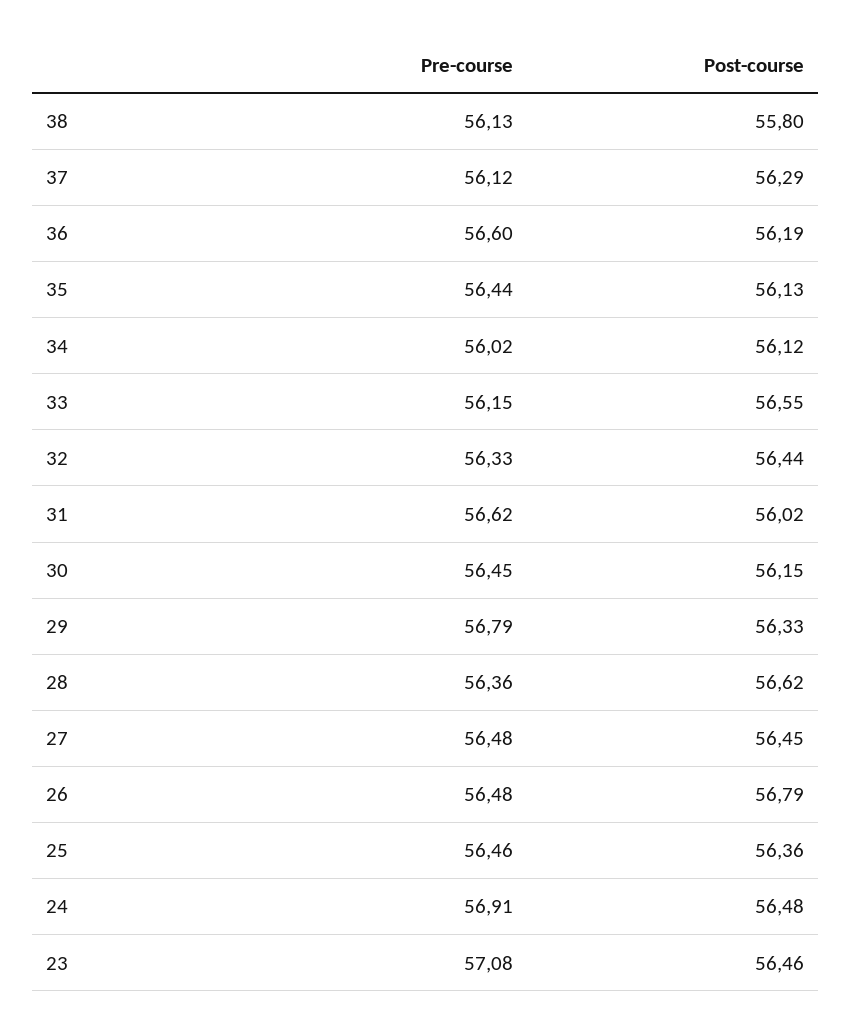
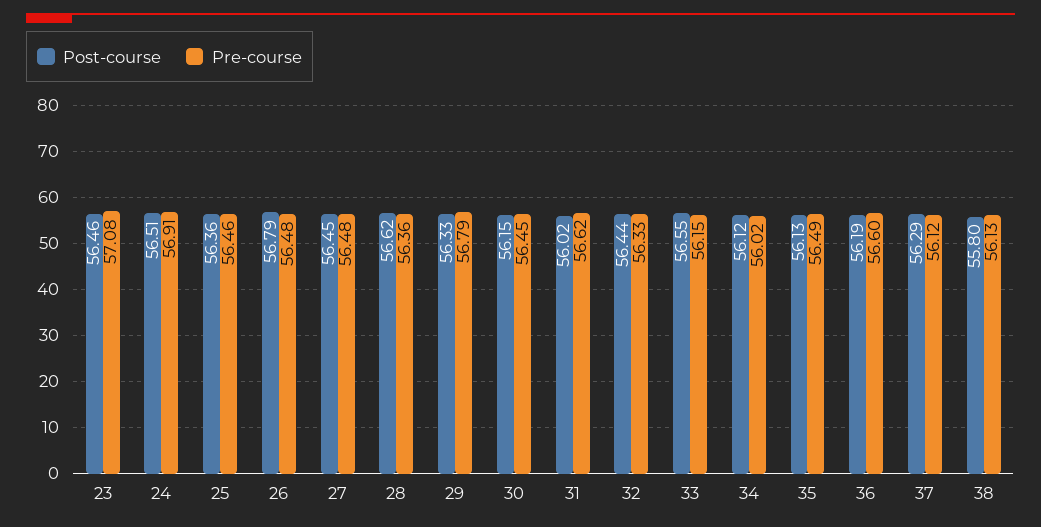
Pre-course, 35: 56.44 -> 56.49
Post-course, 24: 56.48 -> 56.51

